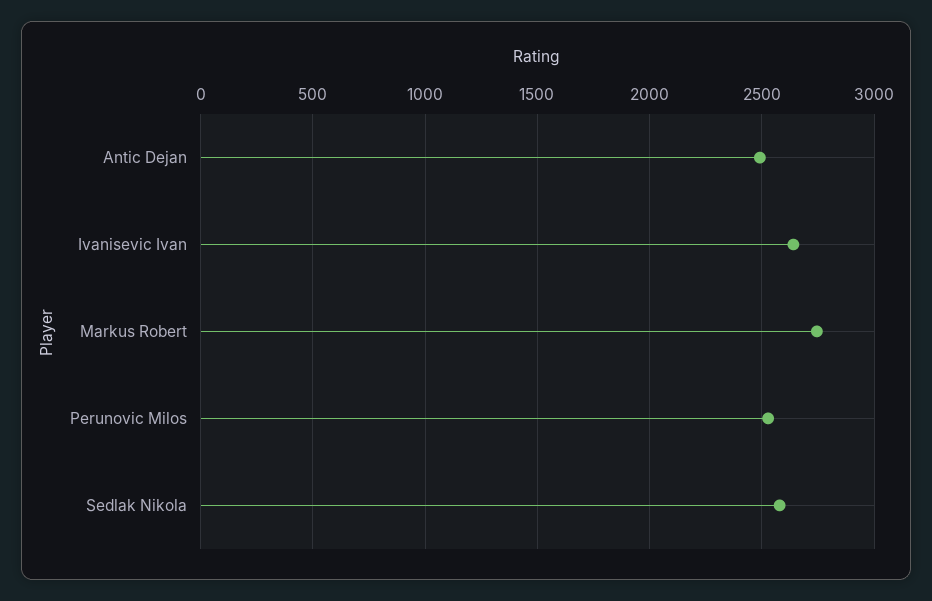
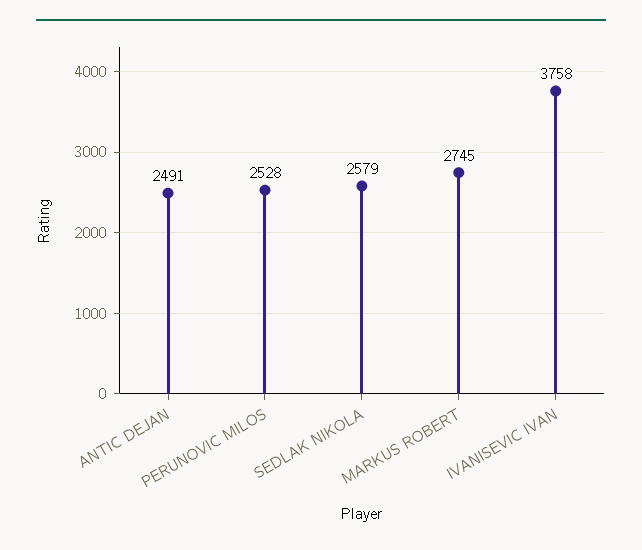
Ivanisevic Ivan: 2650 -> 3758

